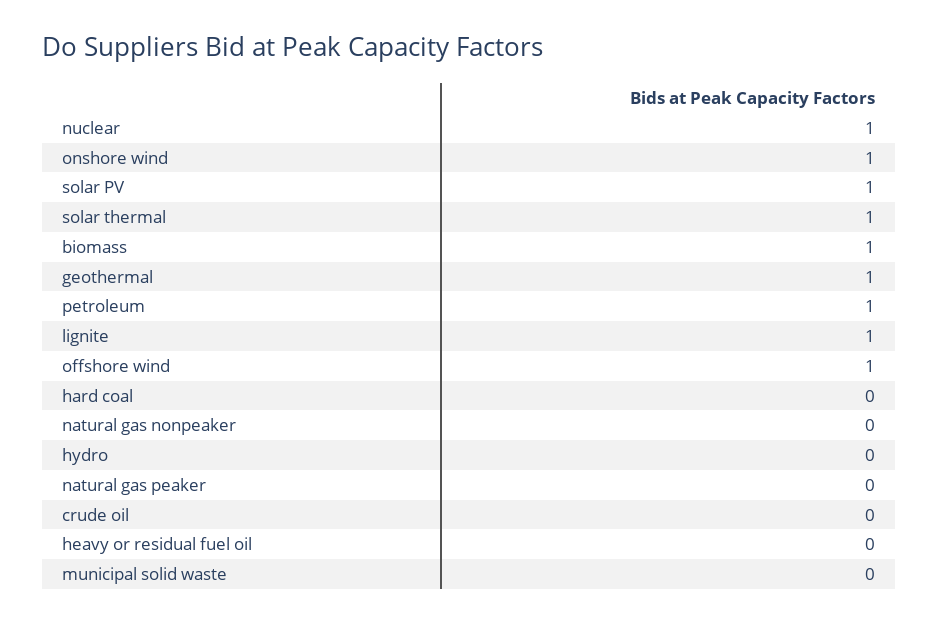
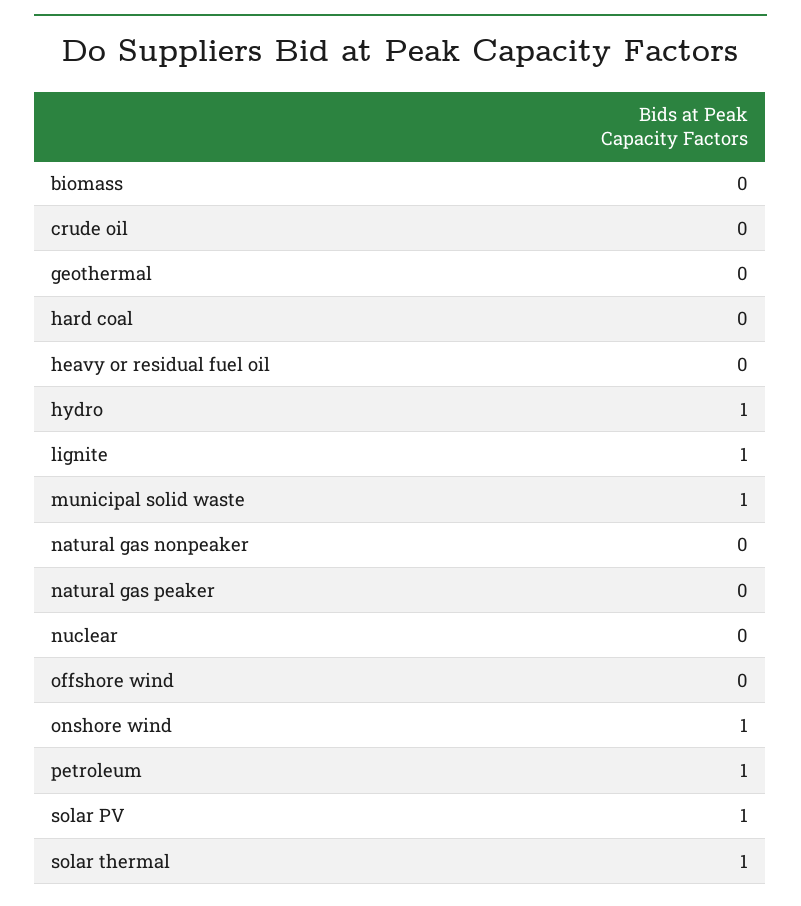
nuclear: 1 -> 0
biomass: 1 -> 0
geothermal: 1 -> 0
offshore wind: 1 -> 0
hydro: 0 -> 1
municipal solid waste: 0 -> 1

